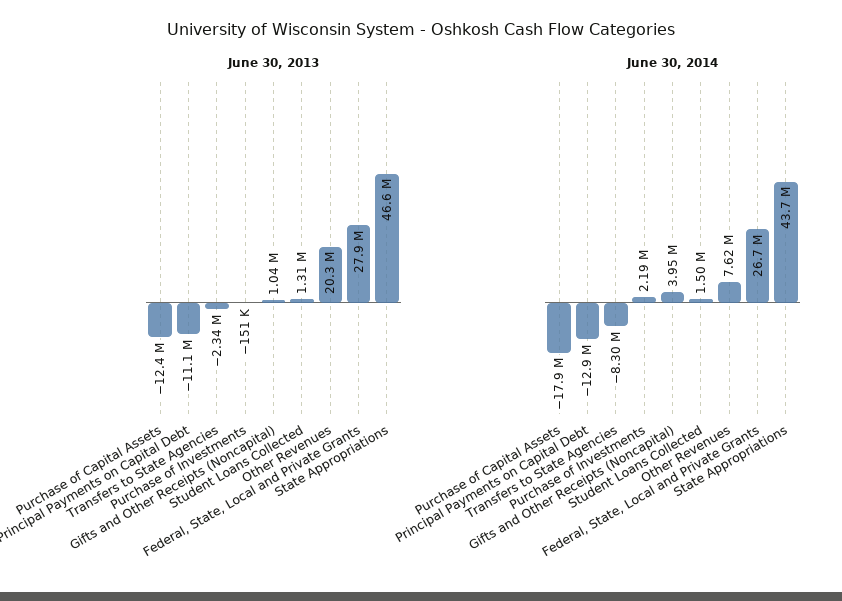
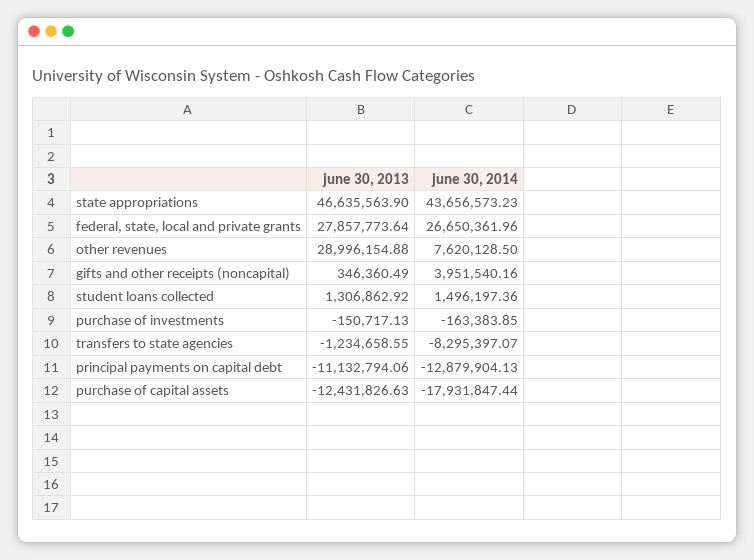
June 30, 2013, Transfers to State Agencies: -2340000 -> -1234658.55
June 30, 2013, Gifts and Other Receipts (Noncapital): 1040000 -> 346360.49
June 30, 2013, Other Revenues: 20300000 -> 28996154.88
June 30, 2014, Purchase of Investments: 2190000 -> -163383.85

